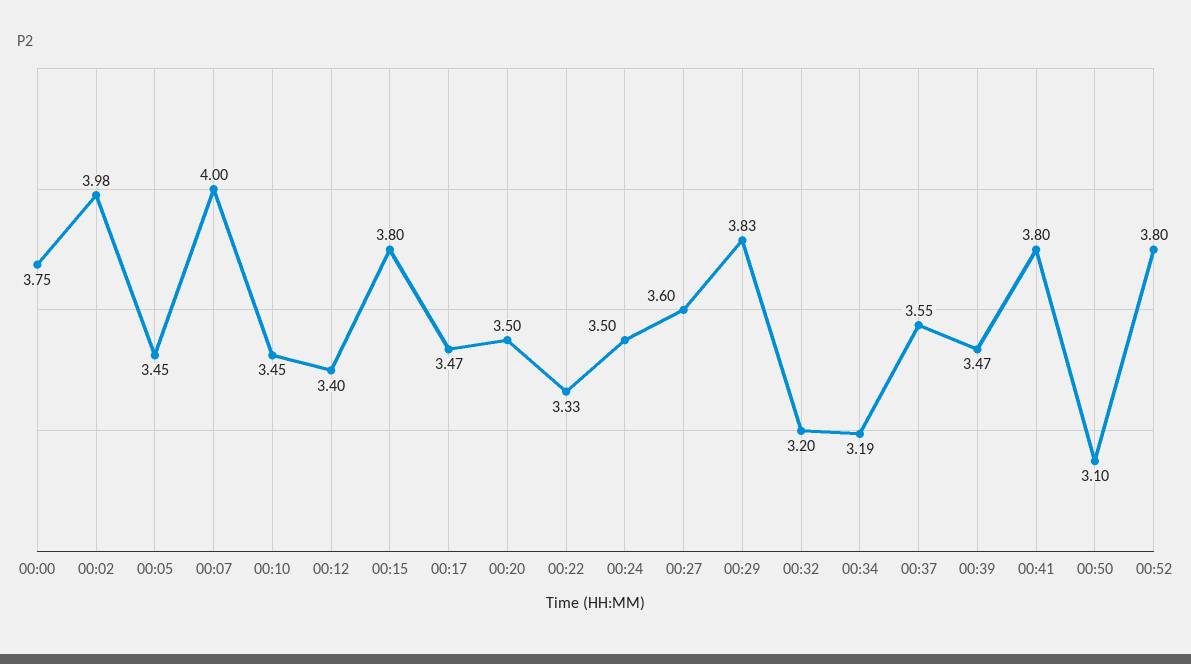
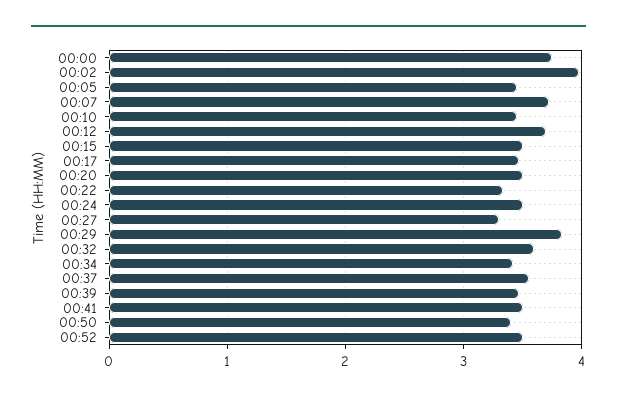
00:07: 4 -> 3.7
00:12: 3.4 -> 3.7
00:15: 3.8 -> 3.5
00:27: 3.6 -> 3.3
00:32: 3.2 -> 3.6
00:34: 3.19 -> 3.4
00:41: 3.8 -> 3.5
00:50: 3.1 -> 3.4
00:52: 3.8 -> 3.5

